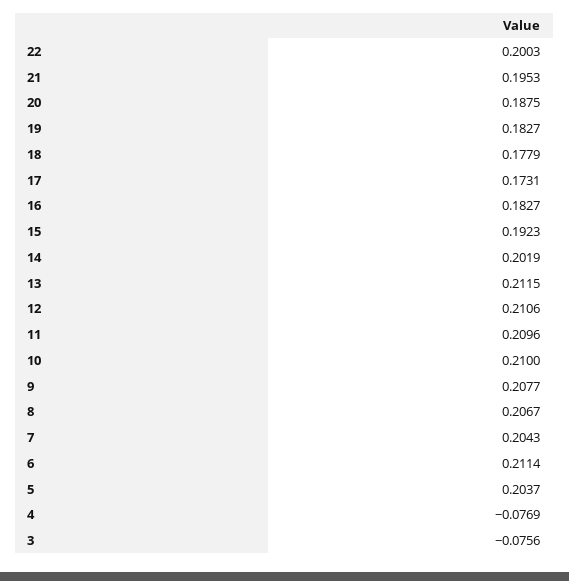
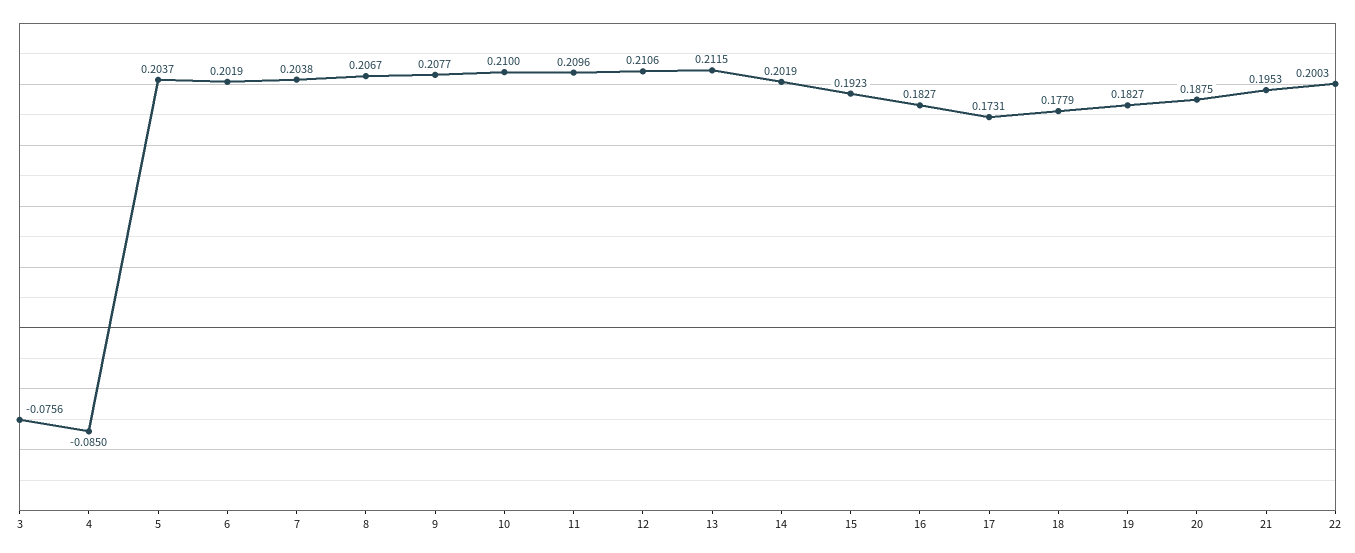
7: 0.2043 -> 0.2038
6: 0.2114 -> 0.2019
4: -0.0769 -> -0.085

